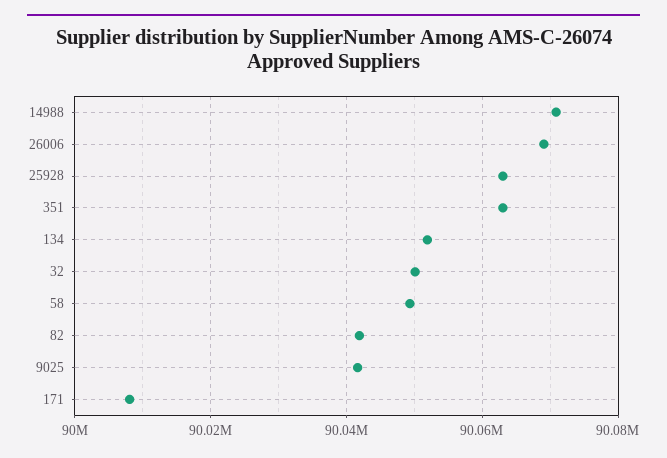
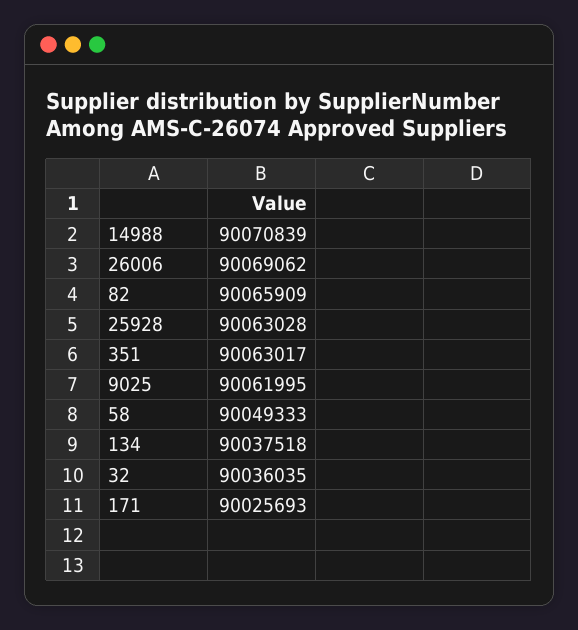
134: 90052000 -> 90037518
32: 90050000 -> 90036035
82: 90042000 -> 90065909
9025: 90042000 -> 90061995
171: 90008000 -> 90025693

